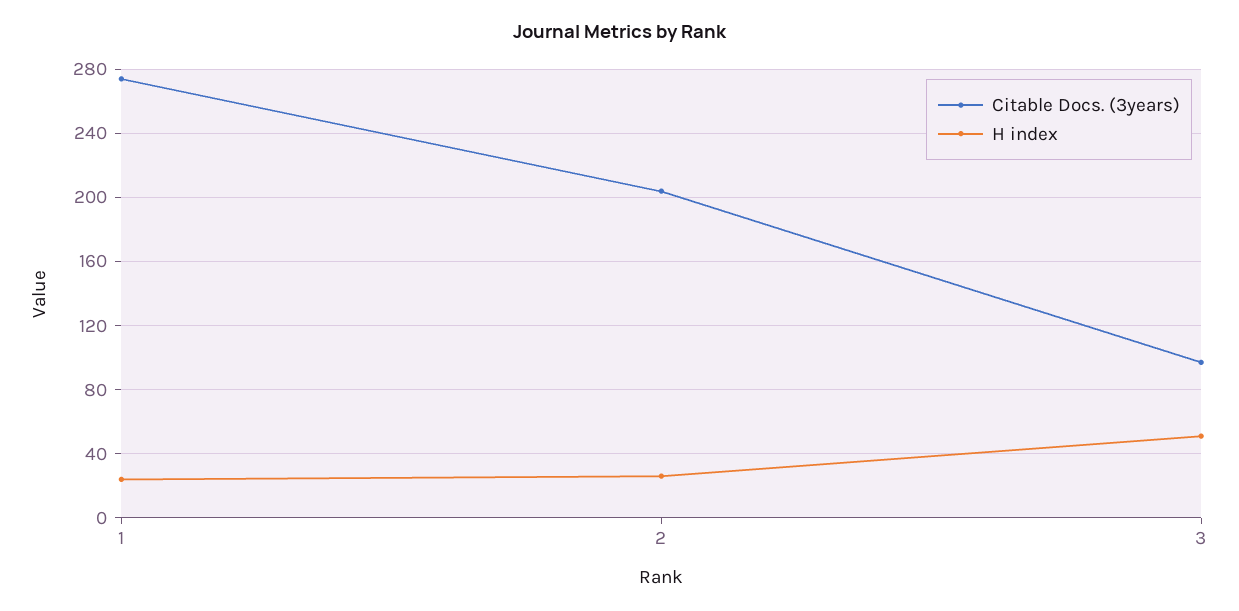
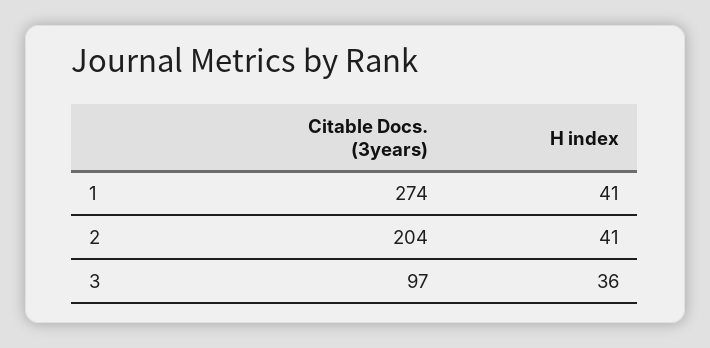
H index, 1: 25 -> 41
H index, 2: 25 -> 41
H index, 3: 50 -> 36

